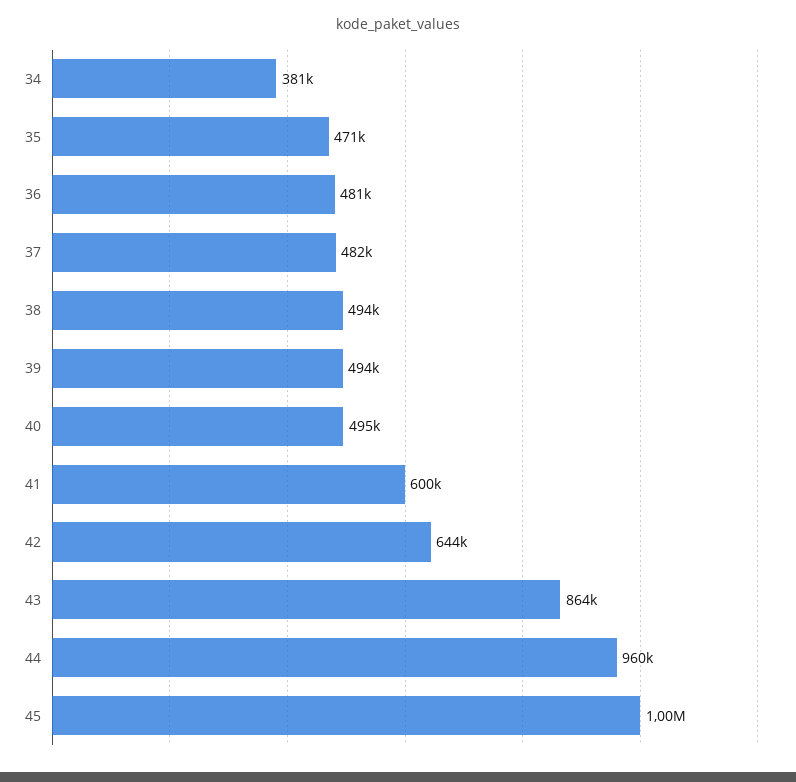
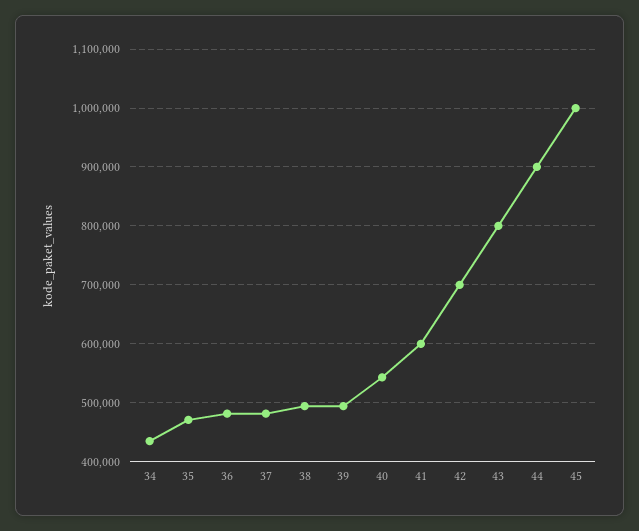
34: 381000 -> 440000
40: 495000 -> 540000
42: 644000 -> 700000
43: 864000 -> 800000
44: 960000 -> 900000

